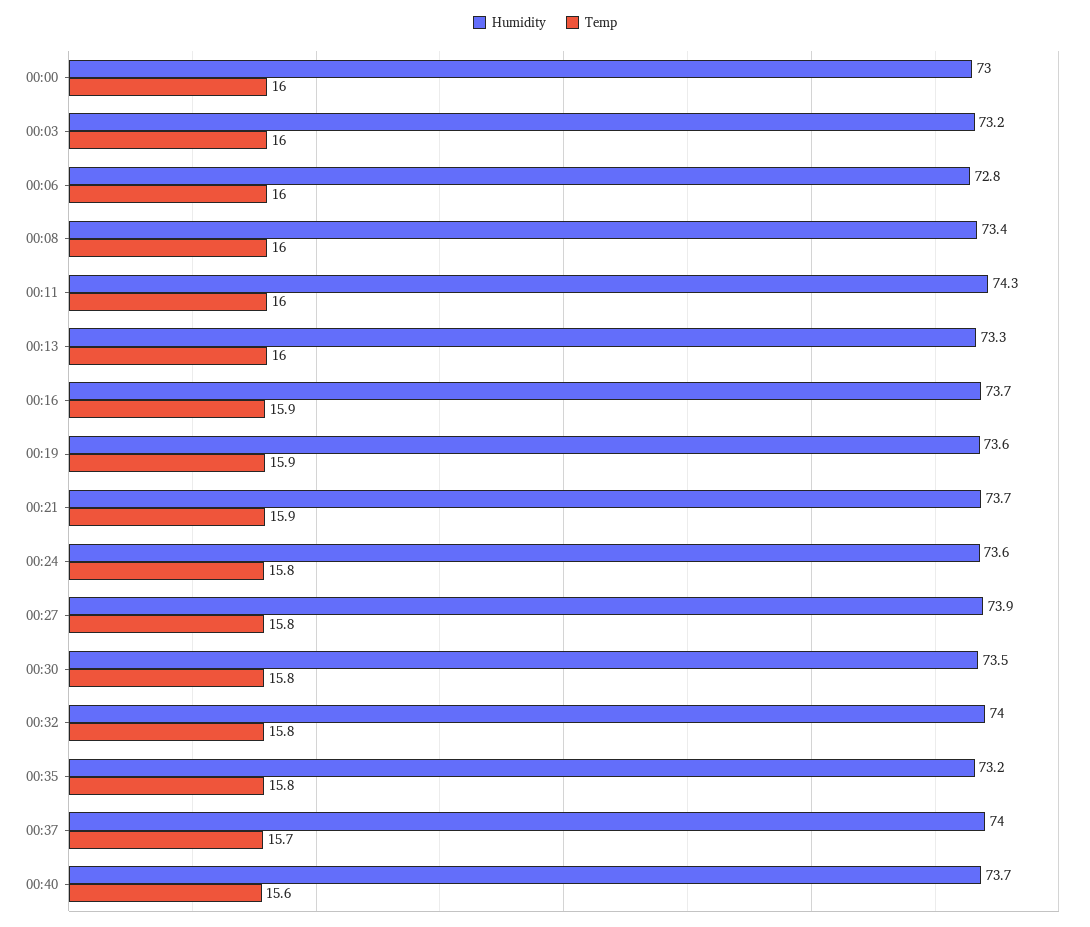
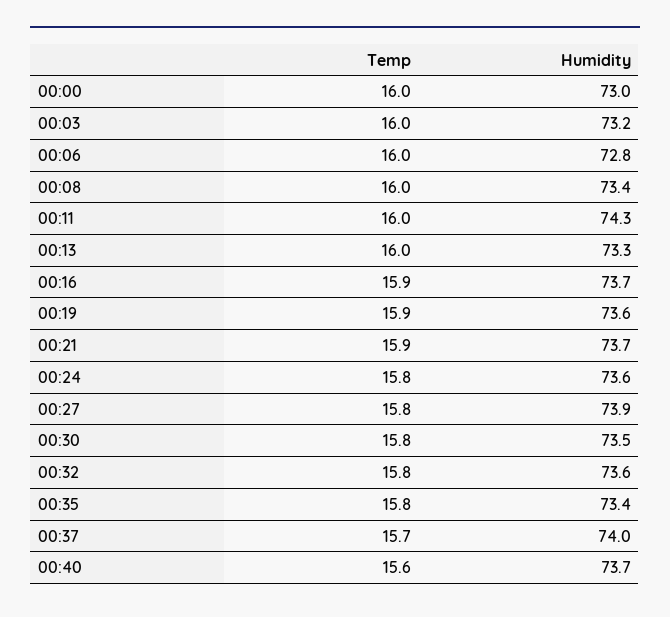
Humidity, 00:32: 74 -> 73.6
Humidity, 00:35: 73.2 -> 73.4

